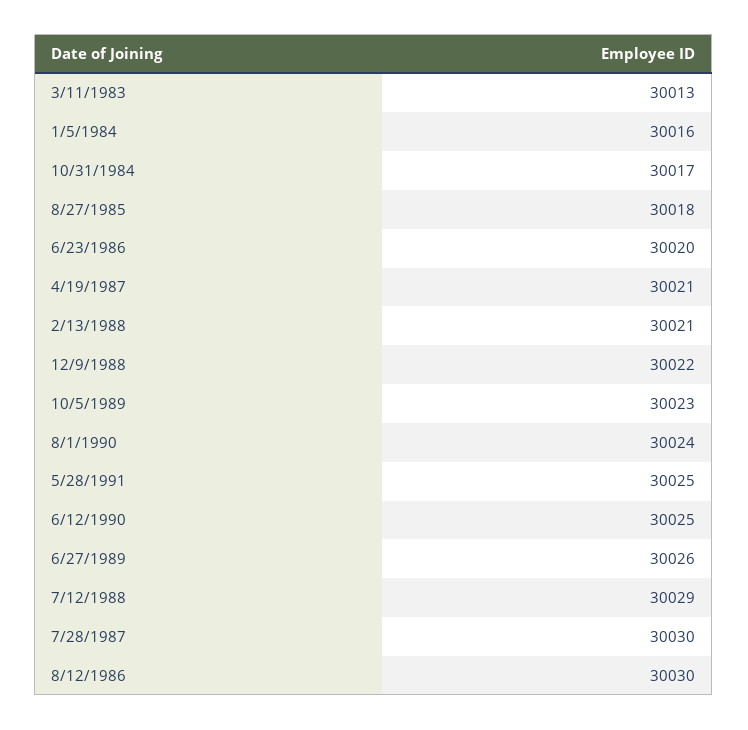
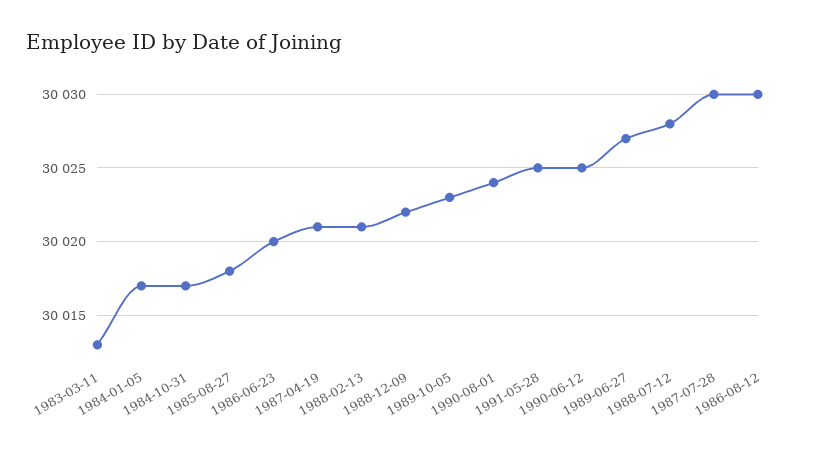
1/5/1984: 30016 -> 30017
6/27/1989: 30026 -> 30027
7/12/1988: 30029 -> 30028

